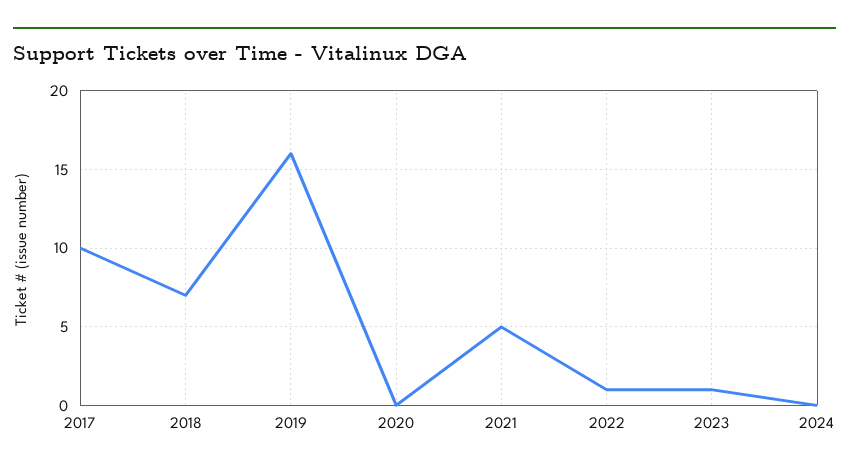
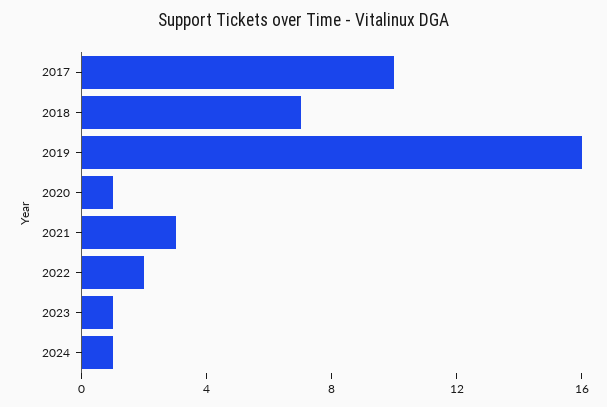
2020: 0 -> 1
2021: 5 -> 3
2022: 1 -> 2
2024: 0 -> 1

